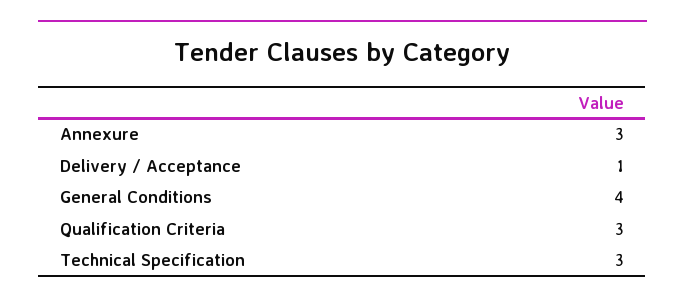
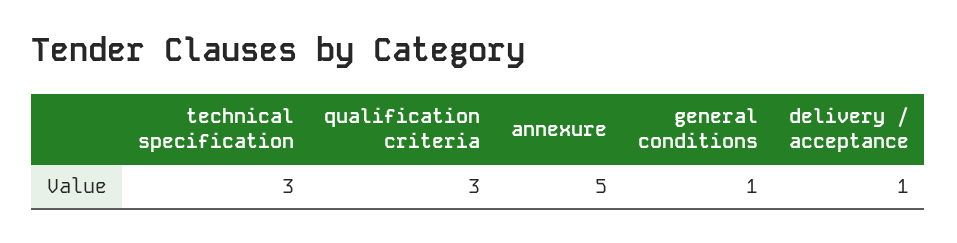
Annexure: 3 -> 5
General Conditions: 4 -> 1

